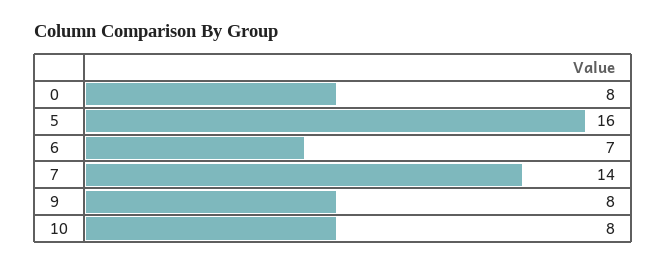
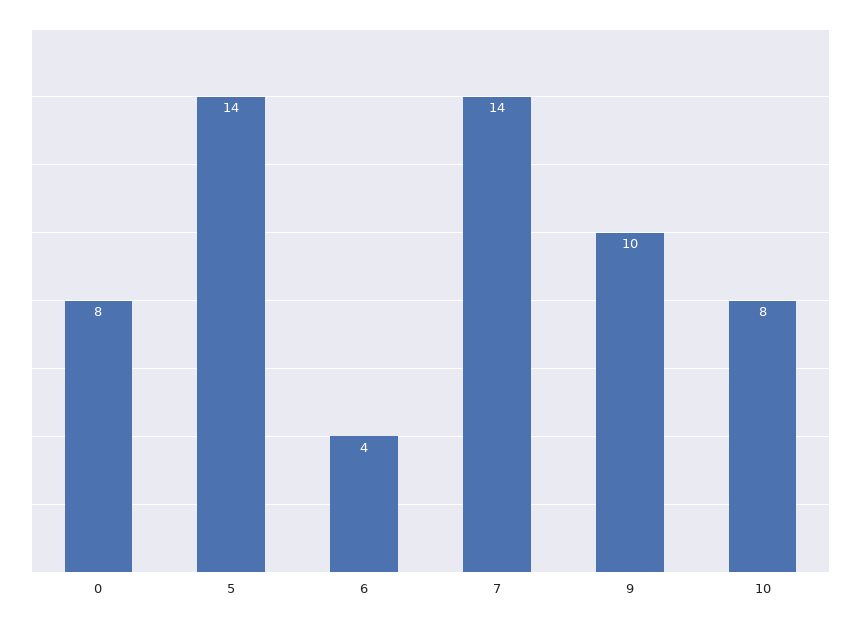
5: 16 -> 14
6: 7 -> 4
9: 8 -> 10

